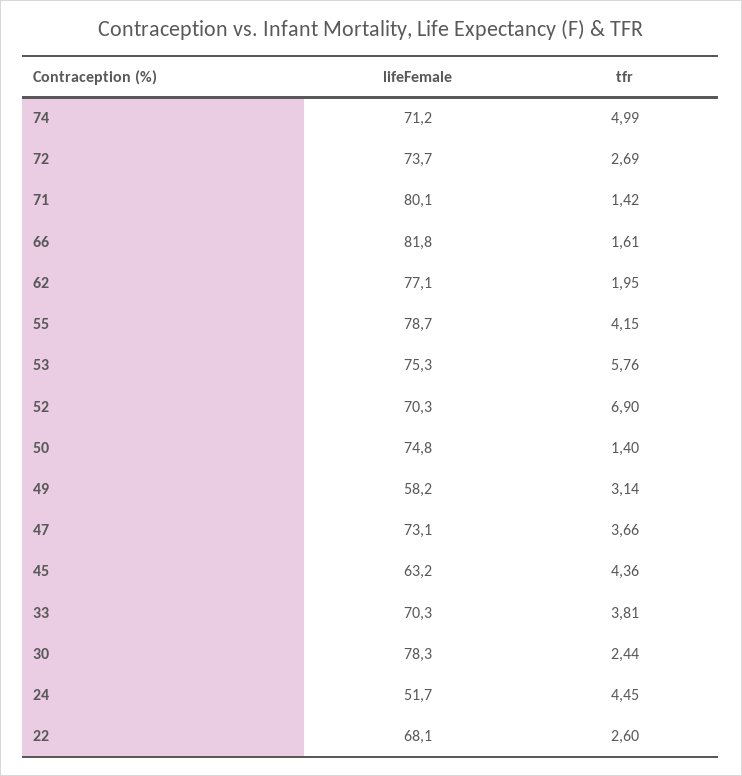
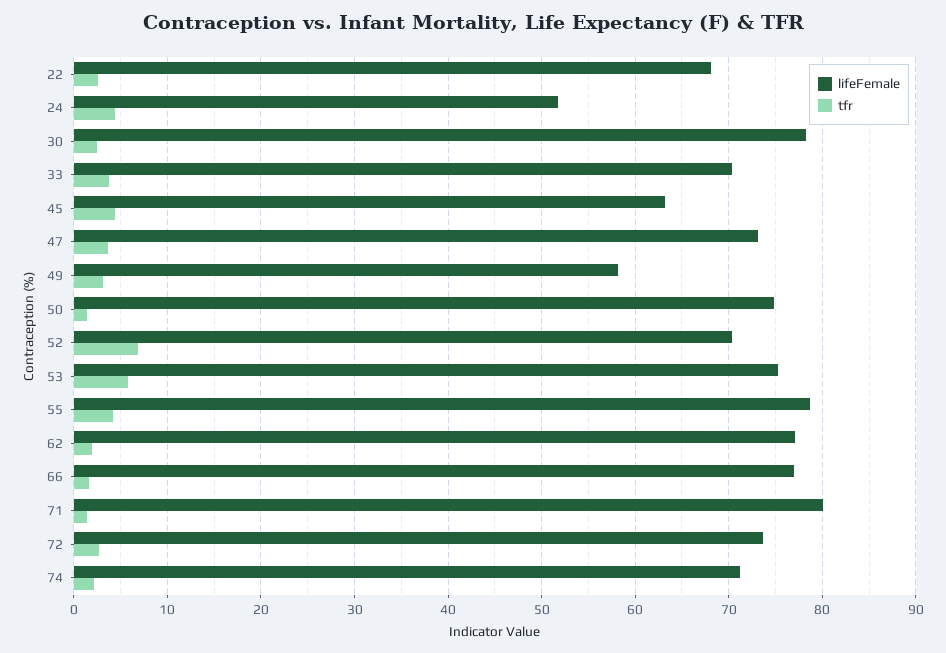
tfr, 74: 4.99 -> 2
lifeFemale, 66: 81.8 -> 77

